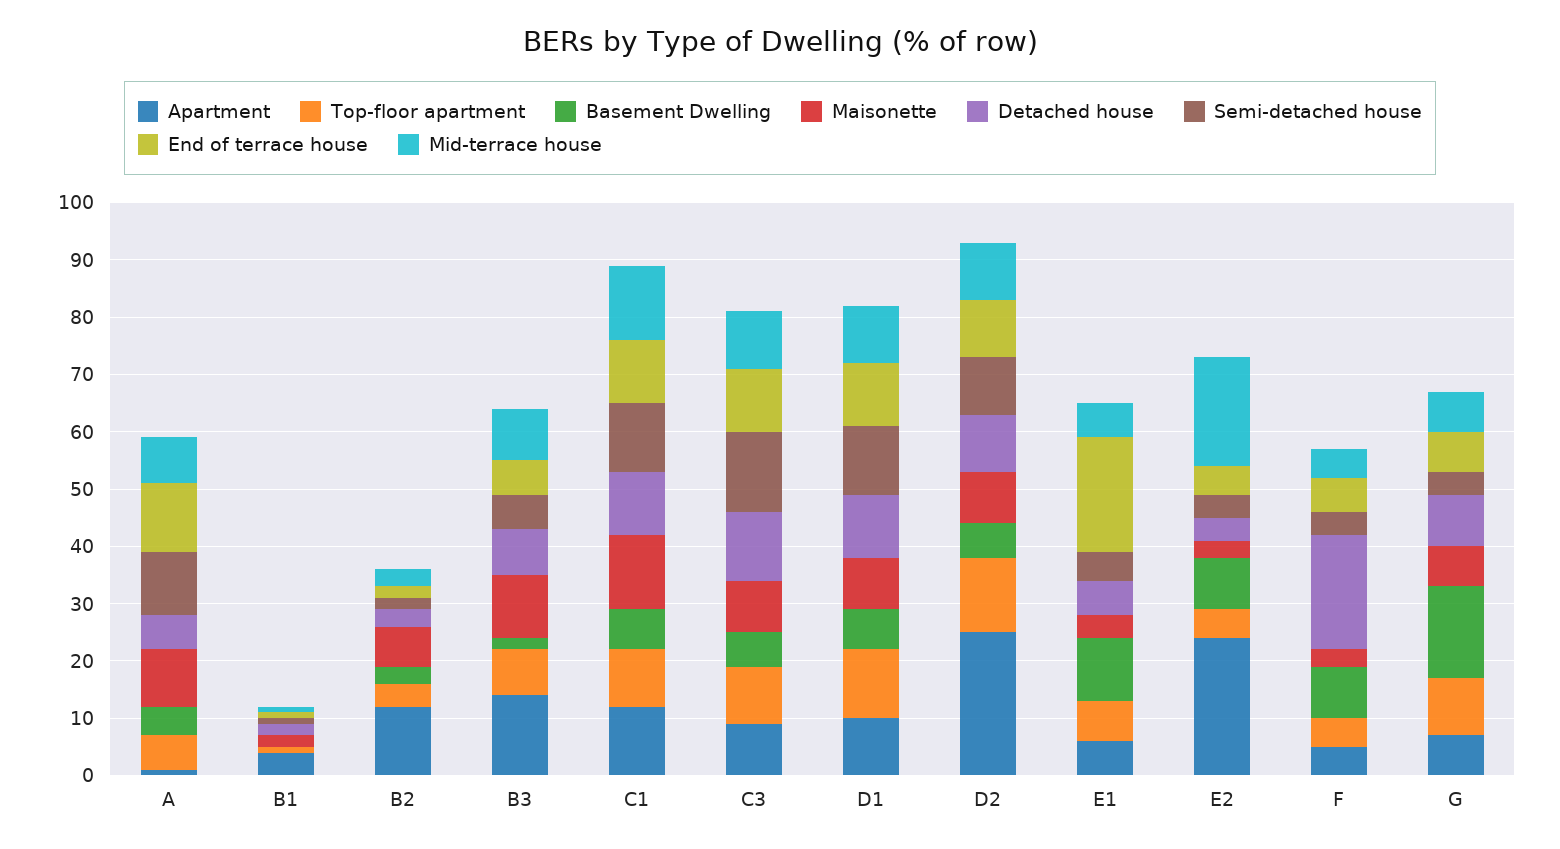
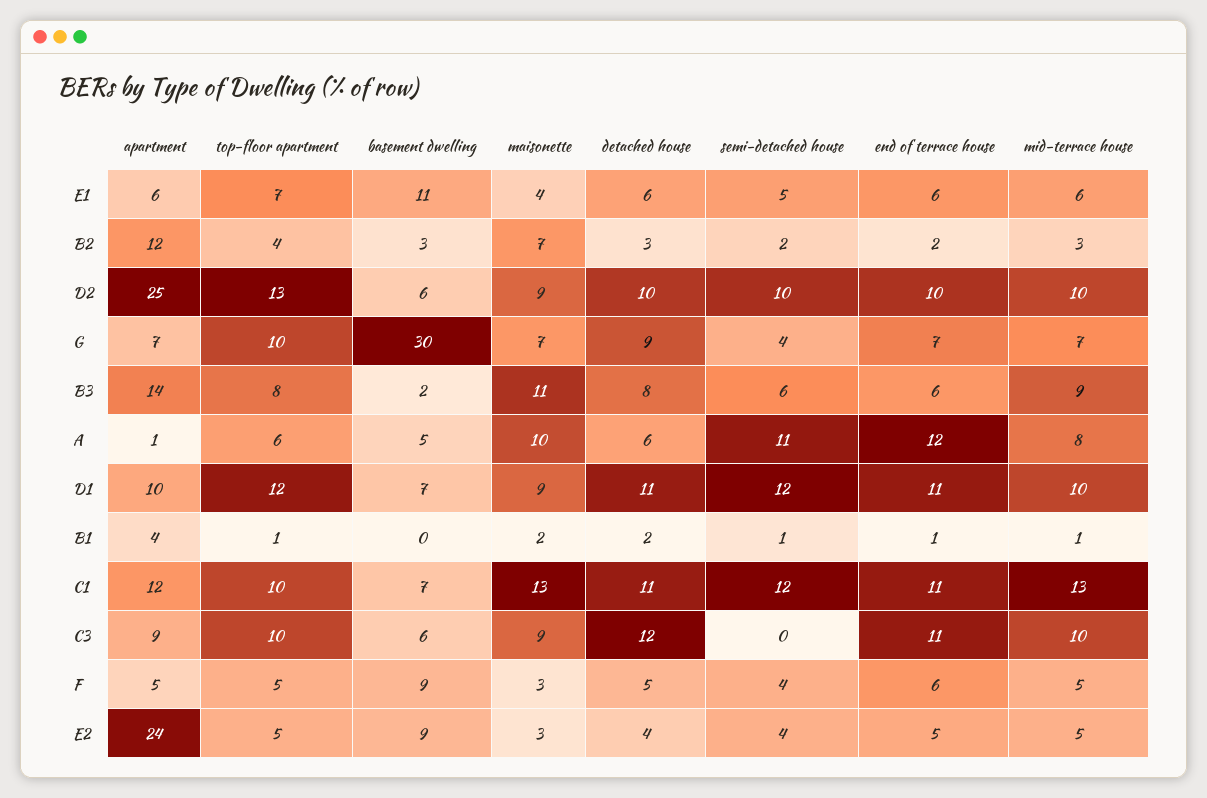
Semi-detached house, C3: 15 -> 0
End of terrace house, E1: 20 -> 6
Mid-terrace house, E2: 20 -> 5
Detached house, F: 20 -> 5
Basement Dwelling, G: 15 -> 30

